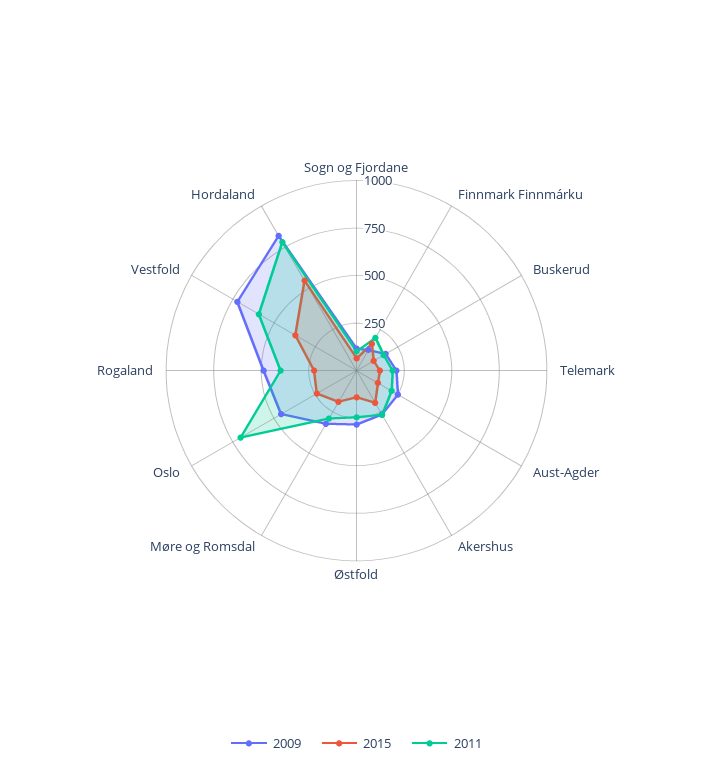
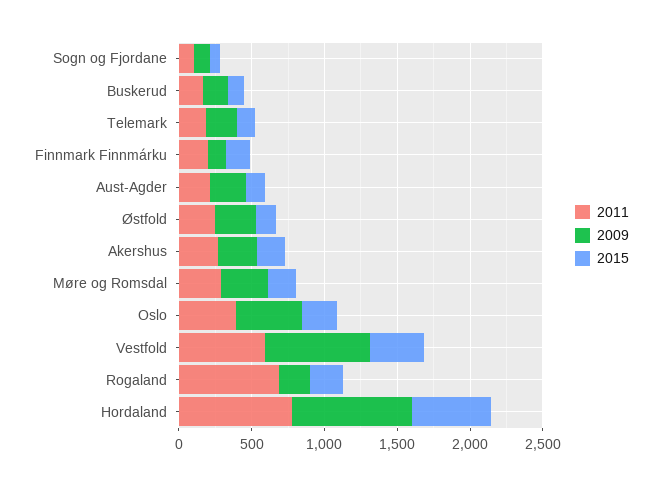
2011, Oslo: 700 -> 400
2009, Rogaland: 500 -> 200
2011, Rogaland: 400 -> 700

